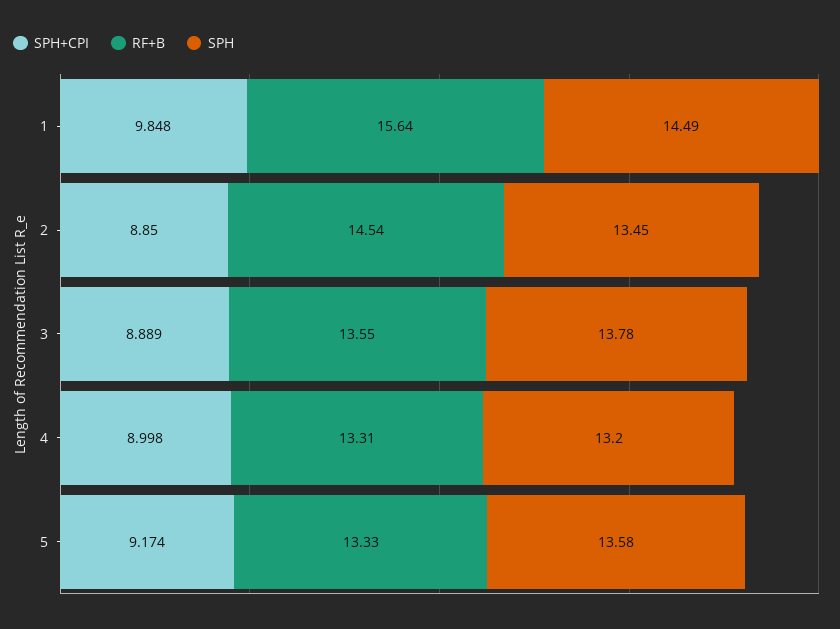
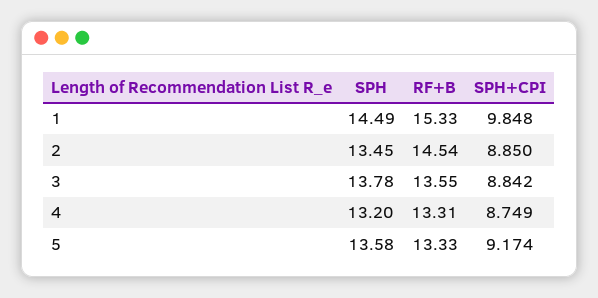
RF+B, 1: 15.64 -> 15.33
SPH+CPI, 3: 8.889 -> 8.842
SPH+CPI, 4: 8.998 -> 8.749

